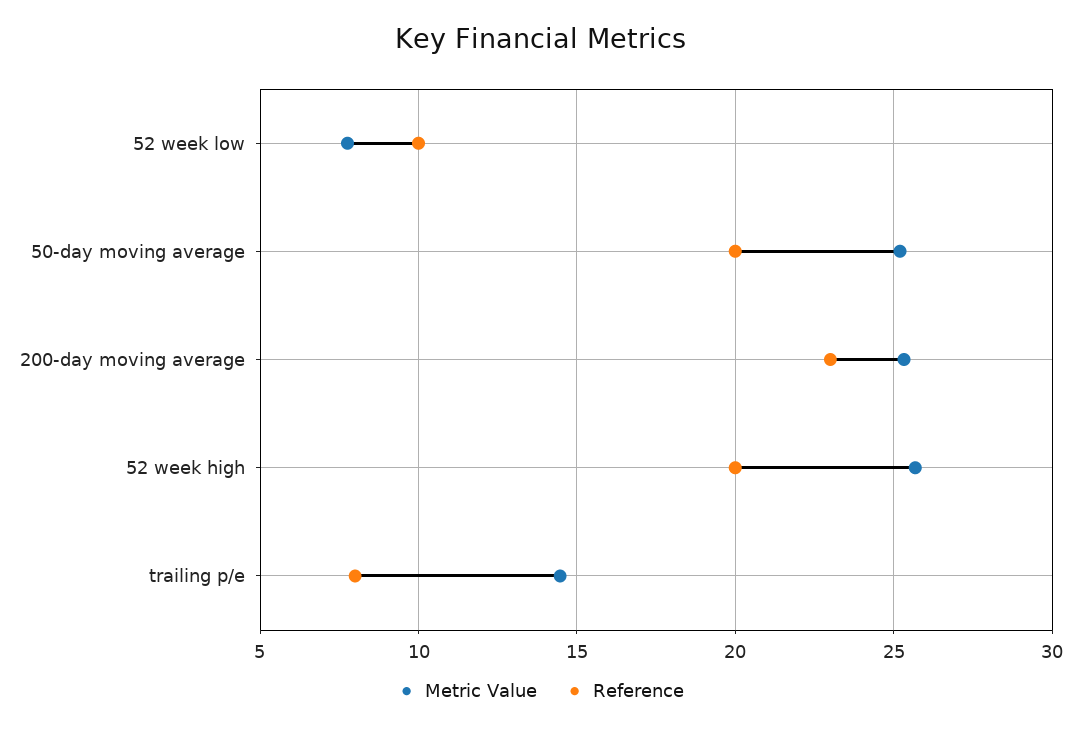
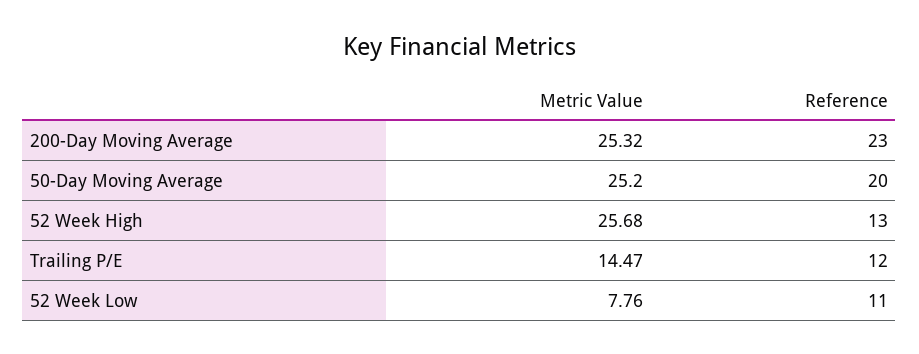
Reference, 52 week low: 10 -> 11
Reference, 52 week high: 20 -> 13
Reference, trailing p/e: 8 -> 12

